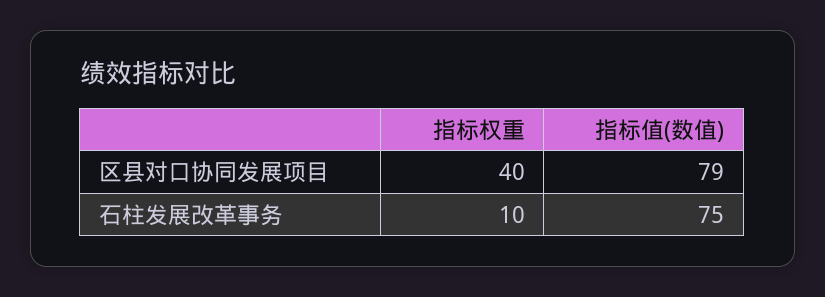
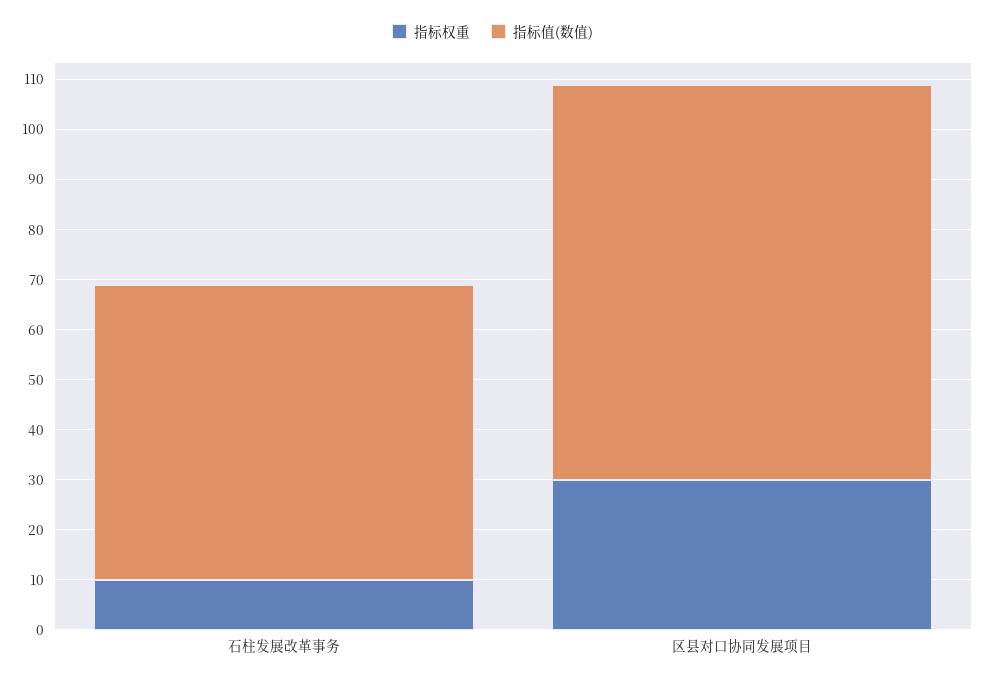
指标权重, 区县对口协同发展项目: 40 -> 30
指标值(数值), 石柱发展改革事务: 75 -> 60

